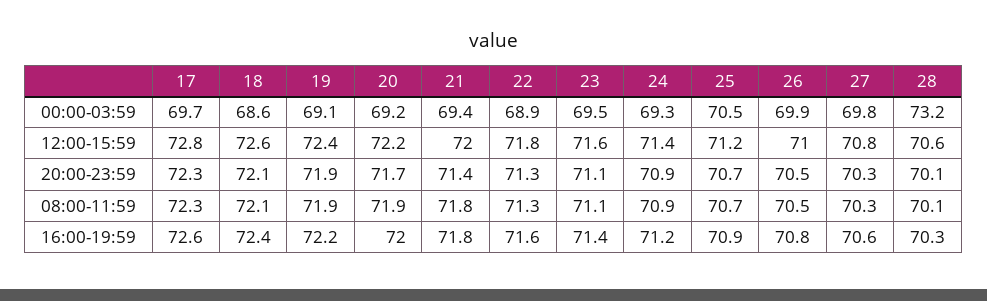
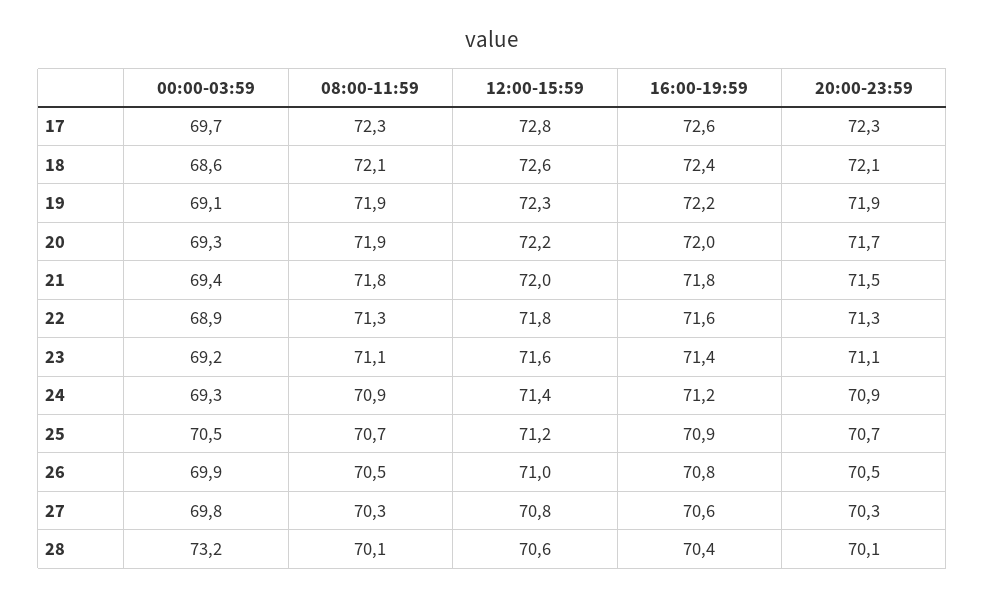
20, 00:00-03:59: 69.2 -> 69.3
23, 00:00-03:59: 69.5 -> 69.2
19, 12:00-15:59: 72.4 -> 72.3
21, 20:00-23:59: 71.4 -> 71.5
28, 16:00-19:59: 70.3 -> 70.4

